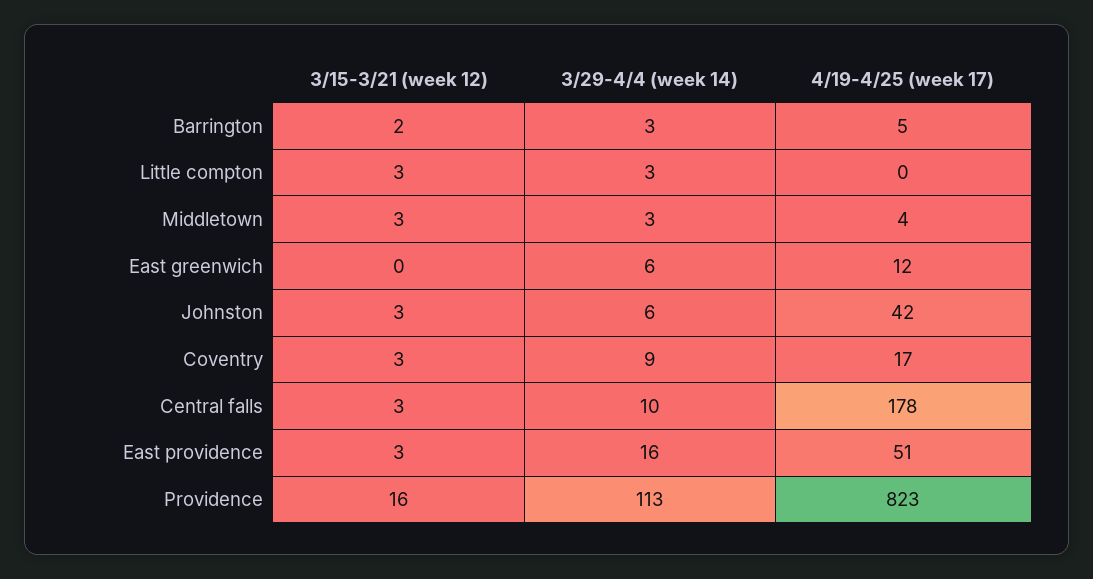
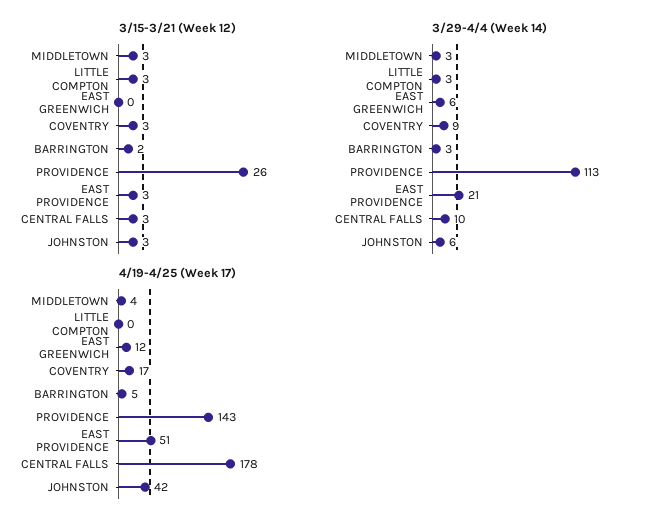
3/29-4/4 (week 14), East providence: 16 -> 21
3/15-3/21 (week 12), Providence: 16 -> 26
4/19-4/25 (week 17), Providence: 823 -> 143

